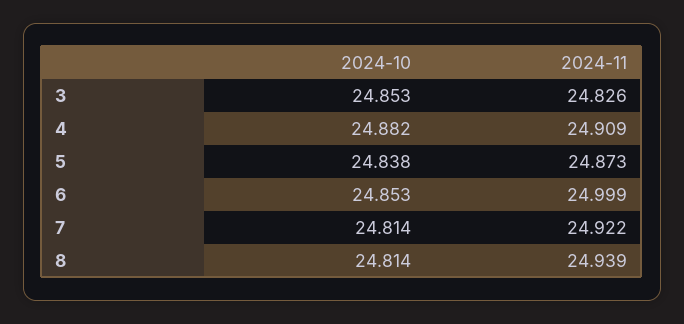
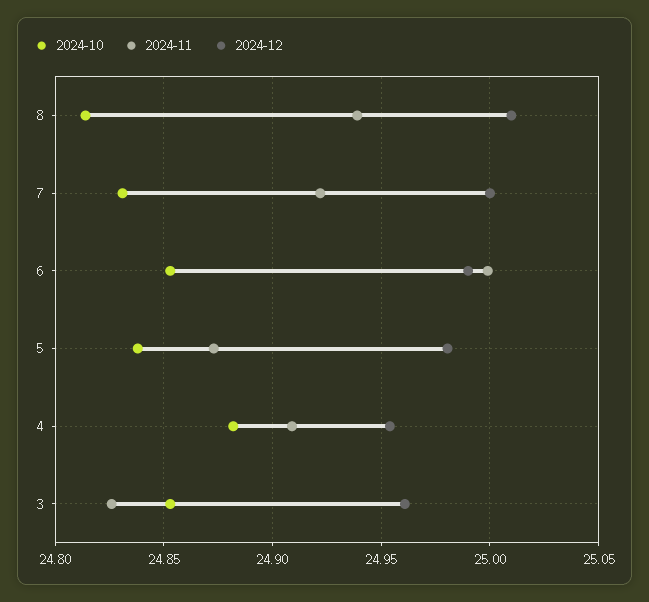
2024-10, 7: 24.814 -> 24.83
2024-12, 8: none -> 25.01
2024-12, 7: none -> 25
2024-12, 6: none -> 24.99
2024-12, 5: none -> 24.98
2024-12, 4: none -> 24.955
2024-12, 3: none -> 24.96

